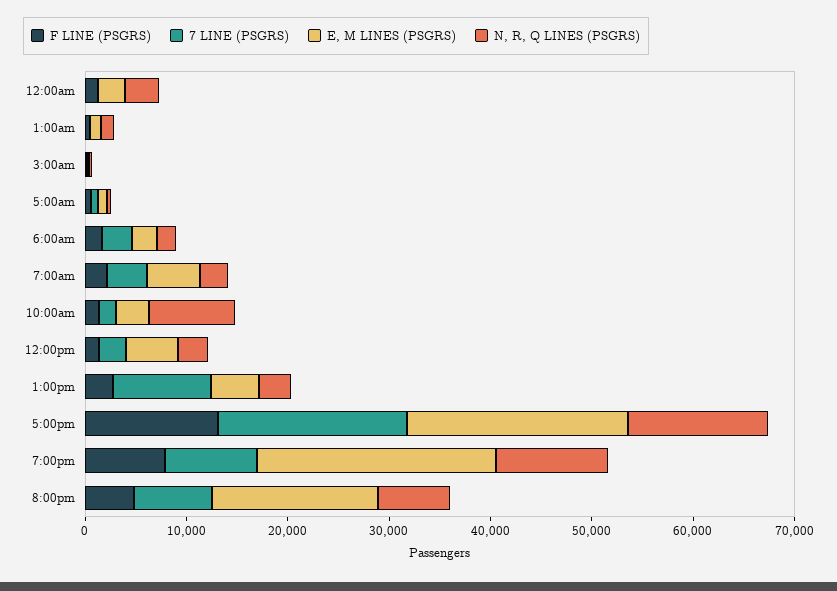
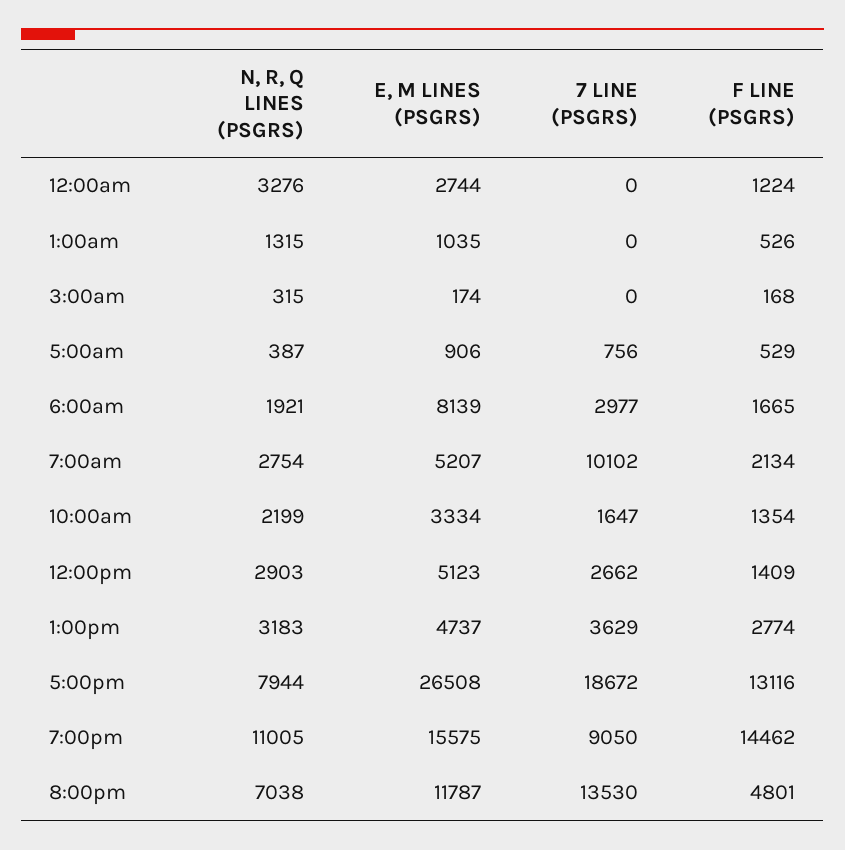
E, M LINES (PSGRS), 6:00am: 2000 -> 8139
7 LINE (PSGRS), 7:00am: 4000 -> 10102
N, R, Q LINES (PSGRS), 10:00am: 8000 -> 2199
7 LINE (PSGRS), 1:00pm: 10000 -> 3629
E, M LINES (PSGRS), 5:00pm: 22000 -> 26508
N, R, Q LINES (PSGRS), 5:00pm: 14000 -> 7944
F LINE (PSGRS), 7:00pm: 8000 -> 14462
E, M LINES (PSGRS), 7:00pm: 24000 -> 15575
7 LINE (PSGRS), 8:00pm: 8000 -> 13530
E, M LINES (PSGRS), 8:00pm: 16000 -> 11787

